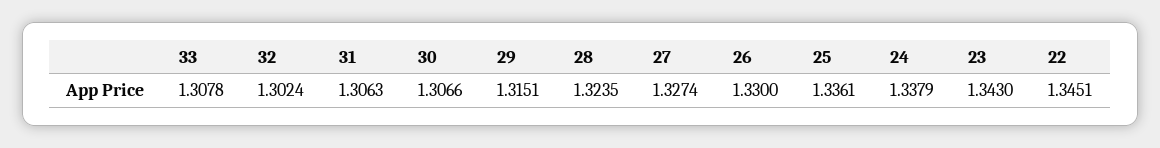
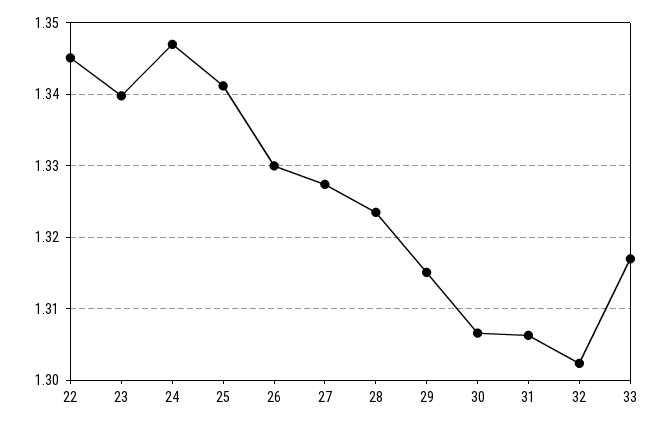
33: 1.3078 -> 1.317
25: 1.3361 -> 1.341
24: 1.3379 -> 1.347
23: 1.343 -> 1.34

